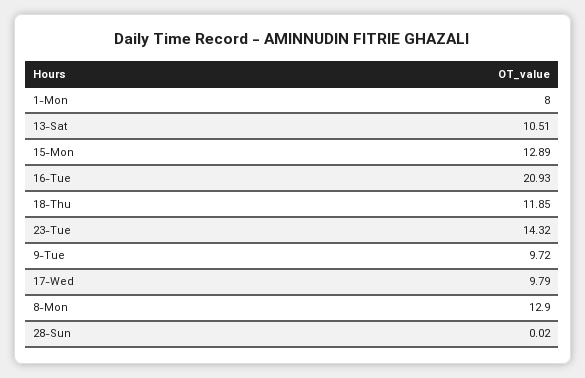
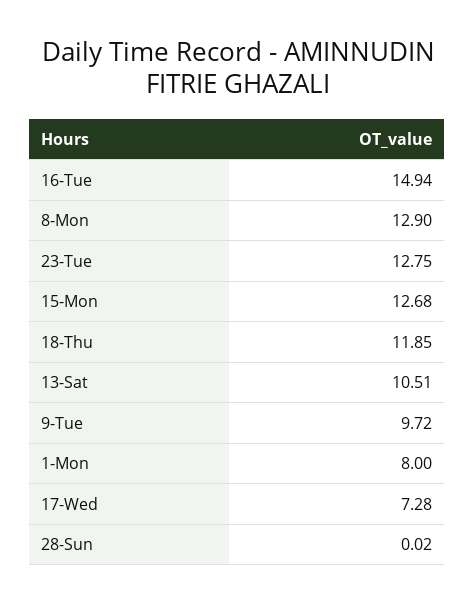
15-Mon: 12.89 -> 12.68
16-Tue: 20.93 -> 14.94
23-Tue: 14.32 -> 12.75
17-Wed: 9.79 -> 7.28

